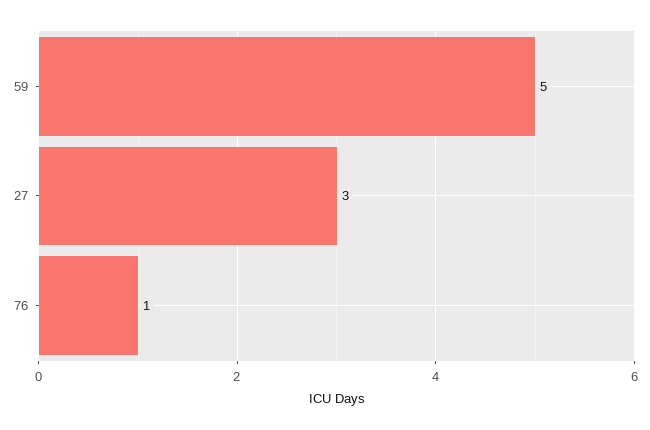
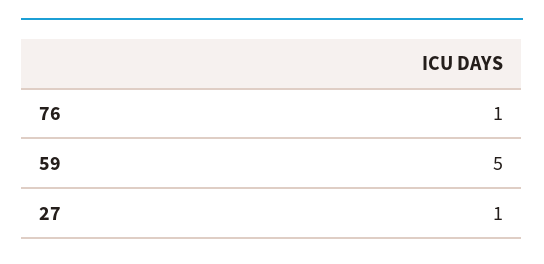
27: 3 -> 1

